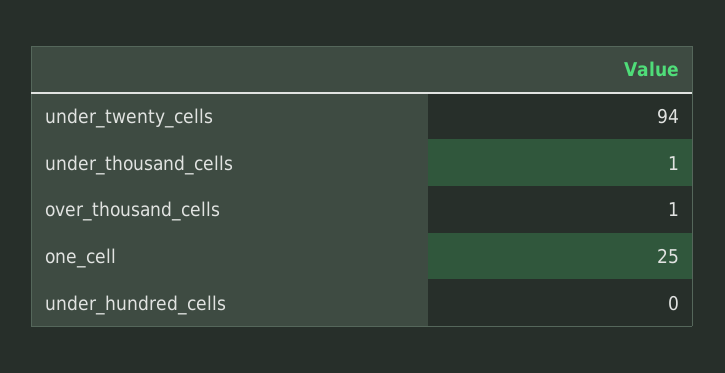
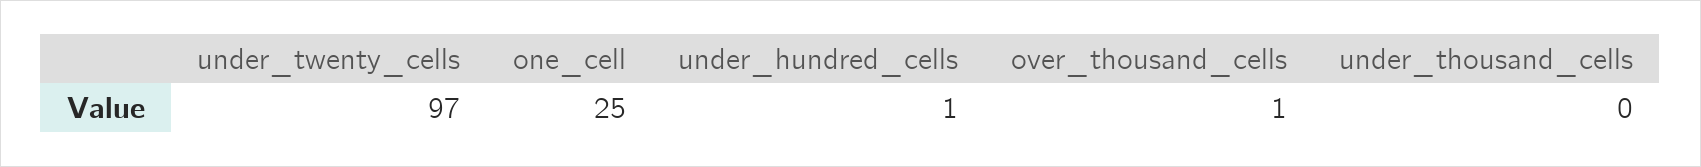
under_twenty_cells: 94 -> 97
under_thousand_cells: 1 -> 0
under_hundred_cells: 0 -> 1

